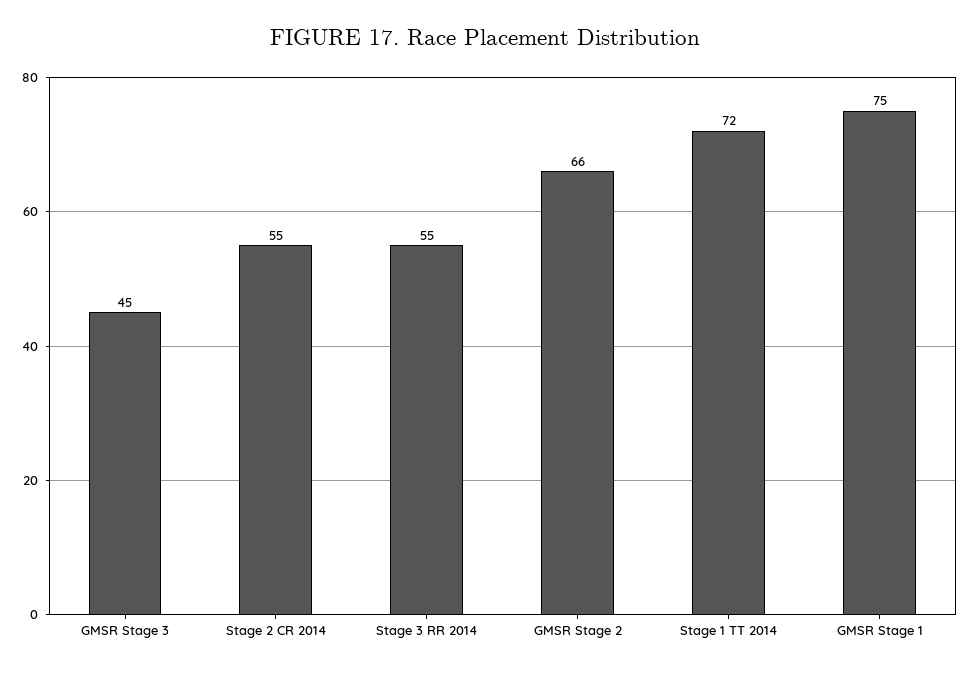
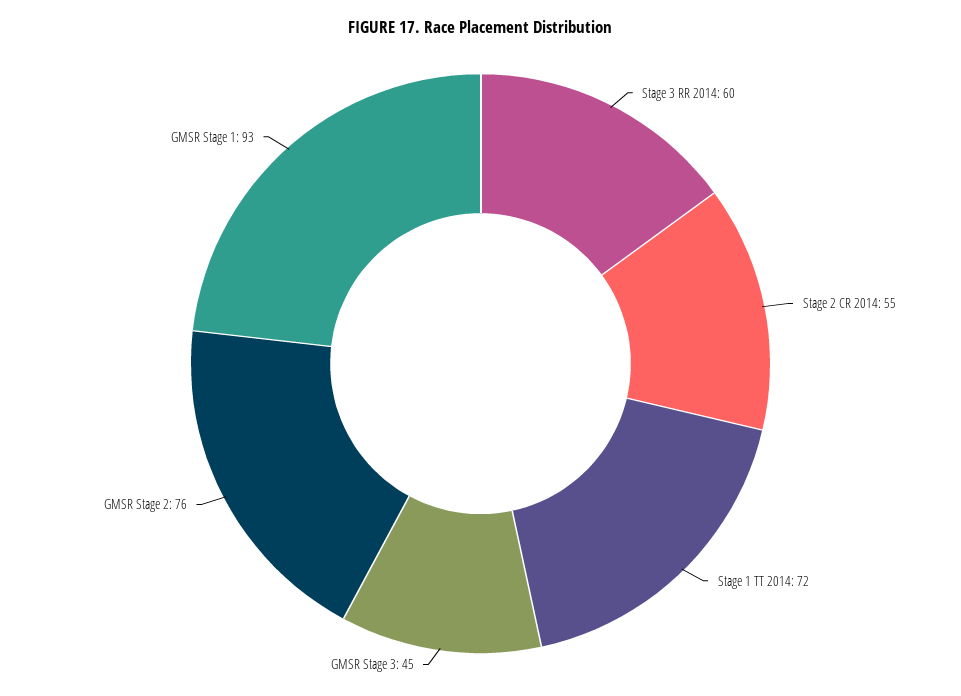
Stage 3 RR 2014: 55 -> 60
GMSR Stage 2: 66 -> 76
GMSR Stage 1: 75 -> 93

